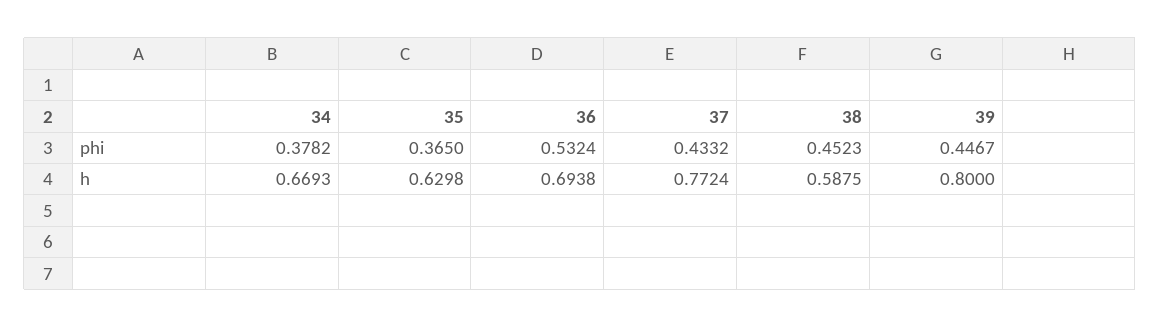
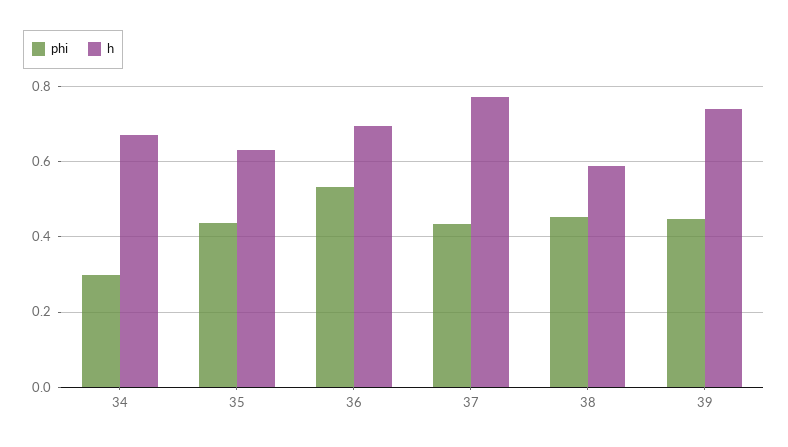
phi, 34: 0.3782 -> 0.3
phi, 35: 0.365 -> 0.44
h, 39: 0.8 -> 0.74

